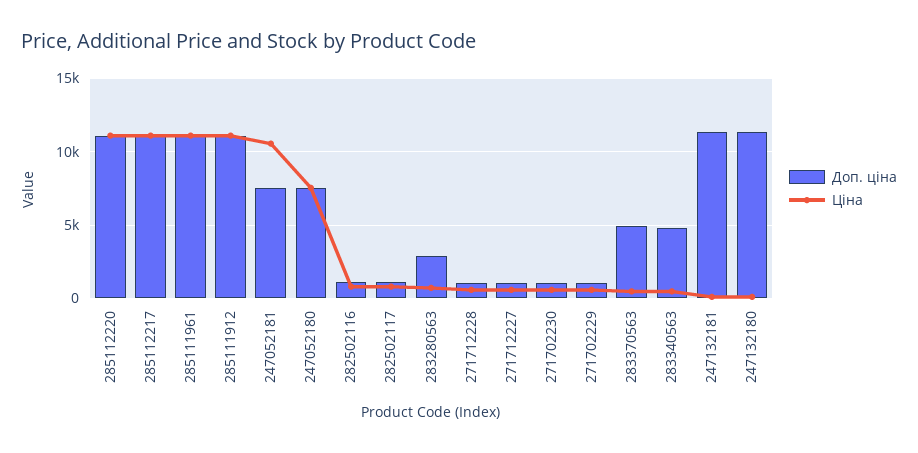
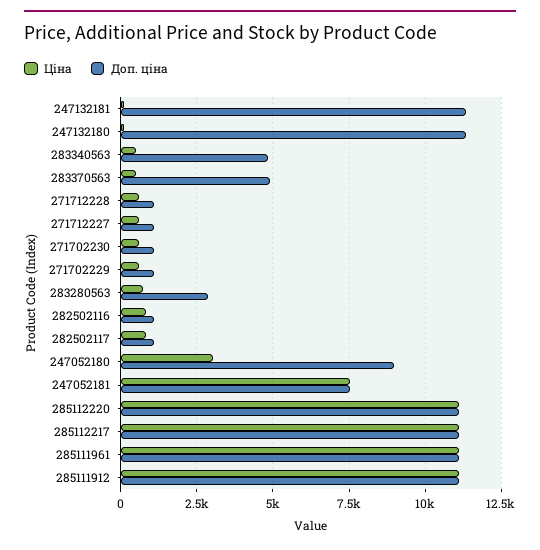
Ціна, 247052181: 10500 -> 7500
Доп. ціна, 247052180: 7500 -> 9000
Ціна, 247052180: 7500 -> 3000

